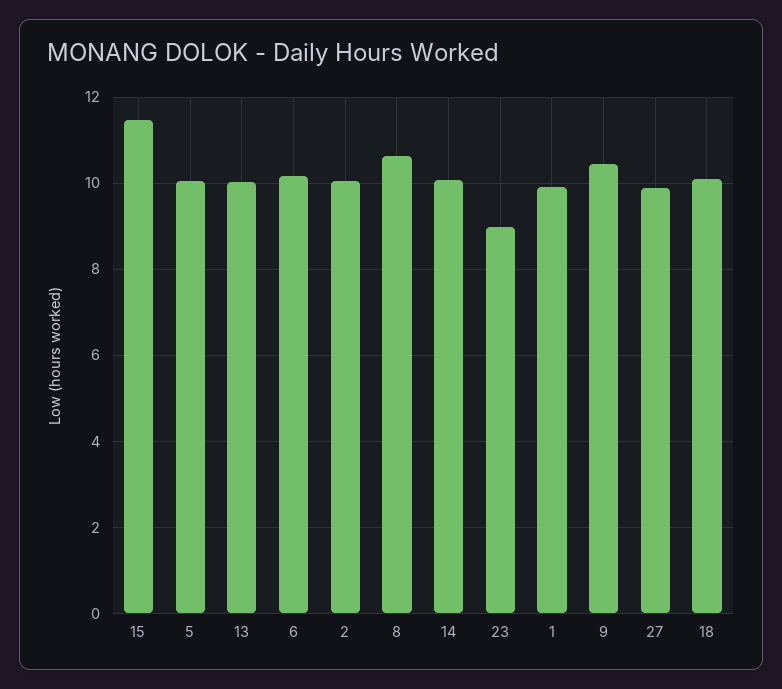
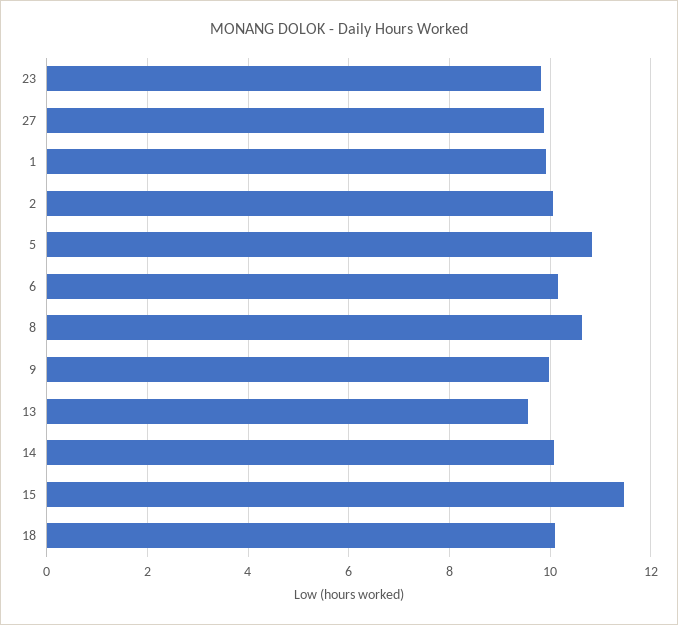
5: 10 -> 10.8
13: 10 -> 9.6
23: 9 -> 9.8
9: 10.4 -> 10

